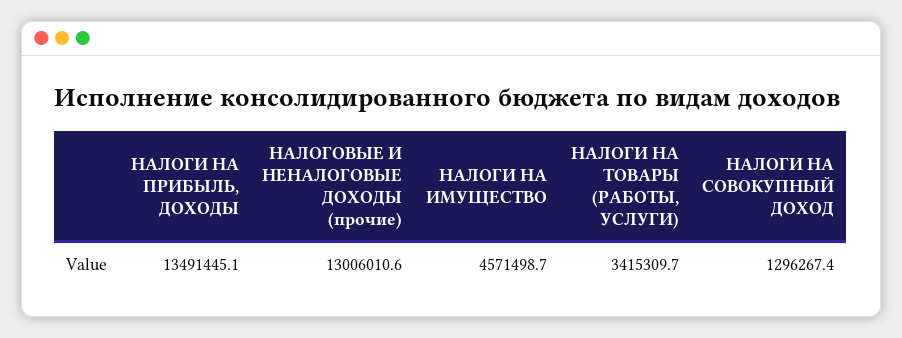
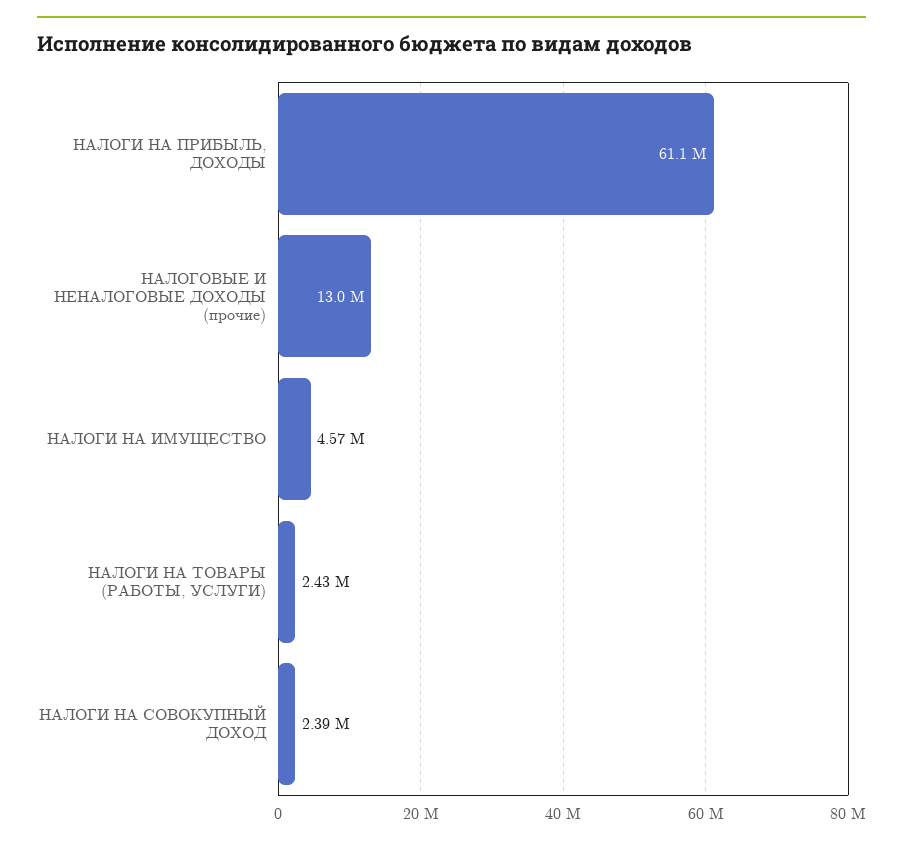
НАЛОГИ НА ПРИБЫЛЬ, ДОХОДЫ: 13491445.1 -> 61100000
НАЛОГИ НА ТОВАРЫ (РАБОТЫ, УСЛУГИ): 3415309.7 -> 2430000
НАЛОГИ НА СОВОКУПНЫЙ ДОХОД: 1296267.4 -> 2390000

